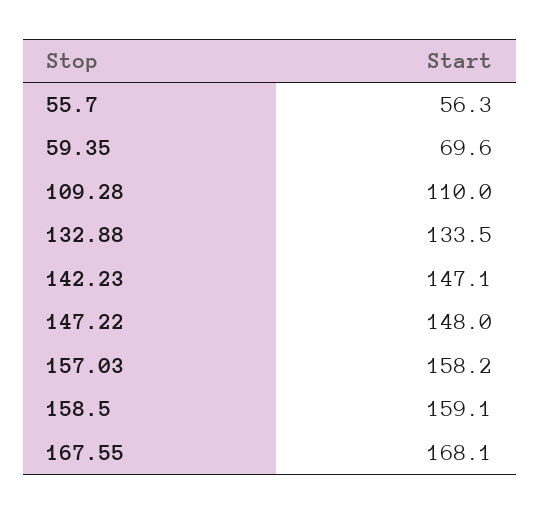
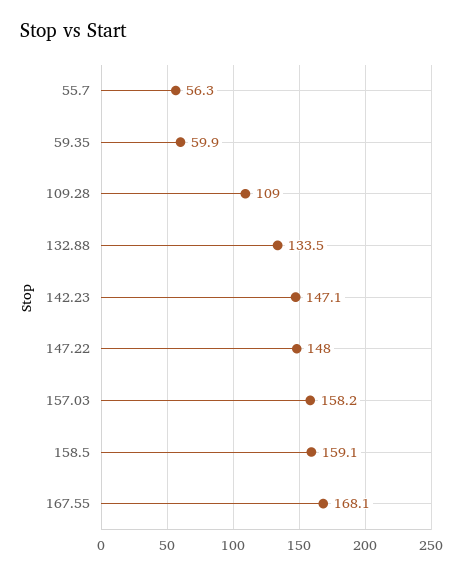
59.35: 69.6 -> 59.9
109.28: 110 -> 109

